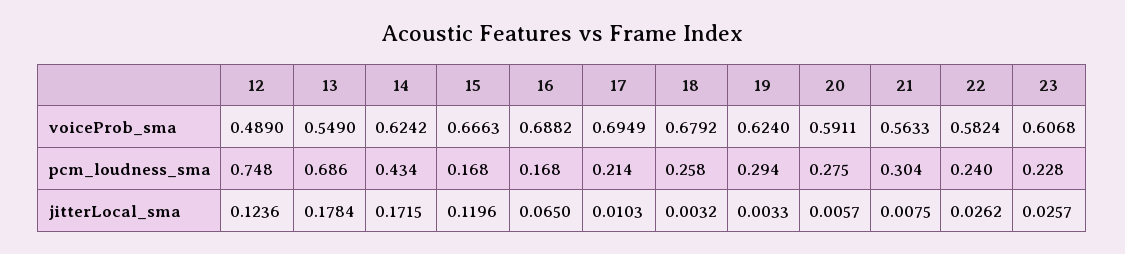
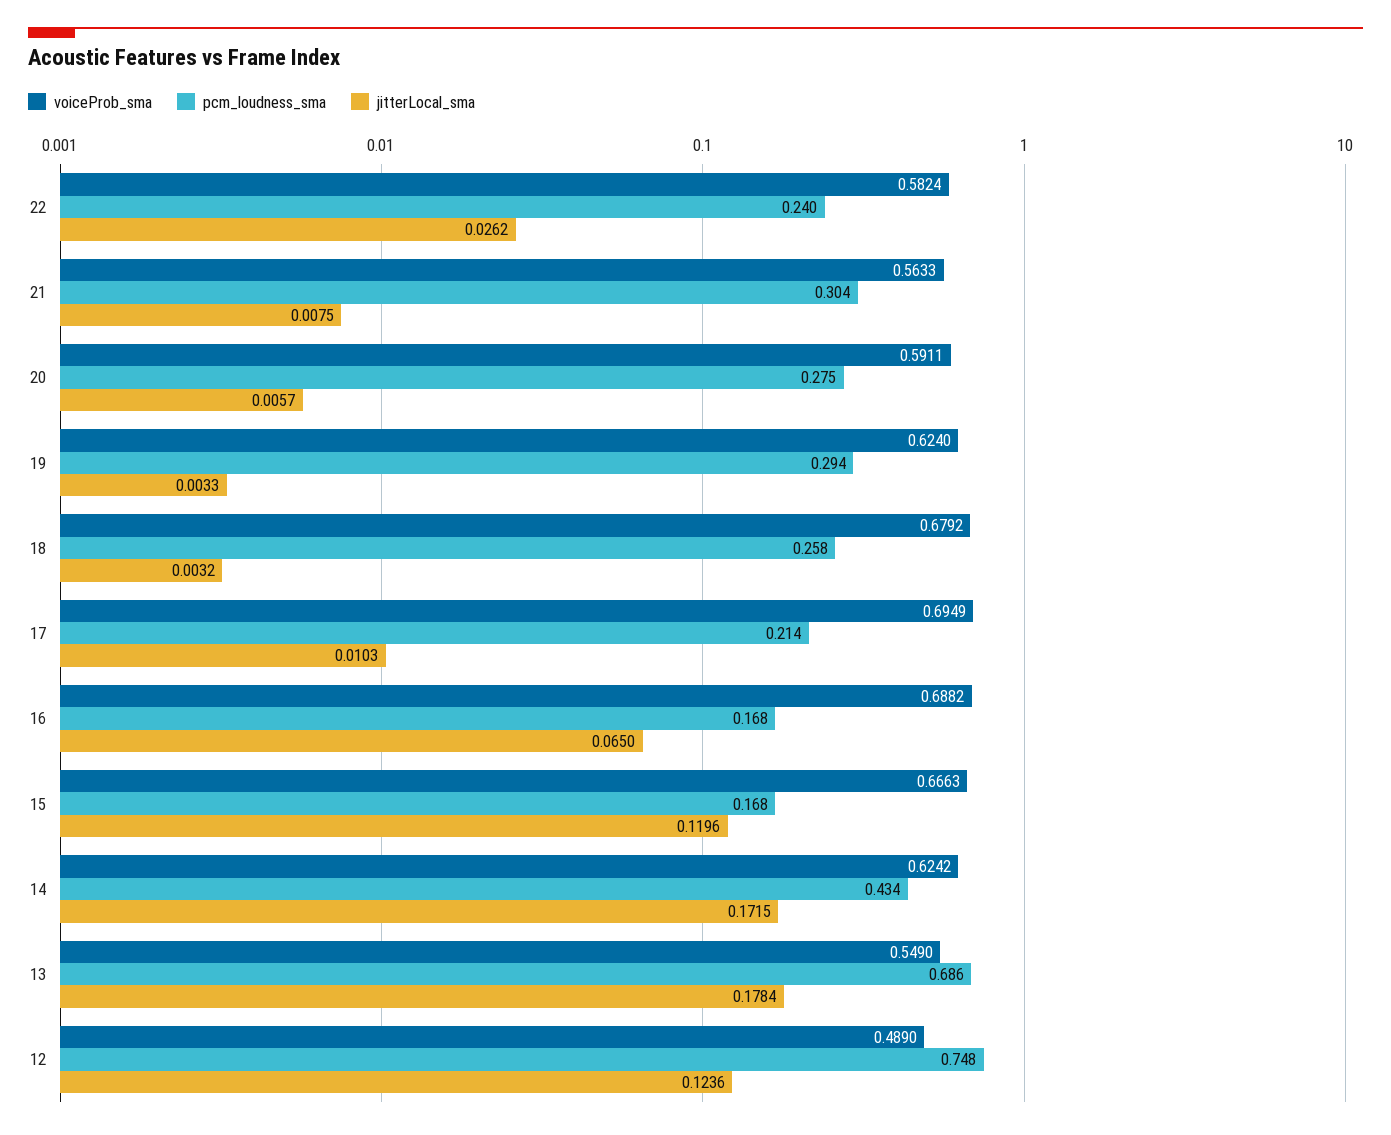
voiceProb_sma, 23: 0.6068 -> none
pcm_loudness_sma, 23: 0.228 -> none
jitterLocal_sma, 23: 0.0257 -> none

